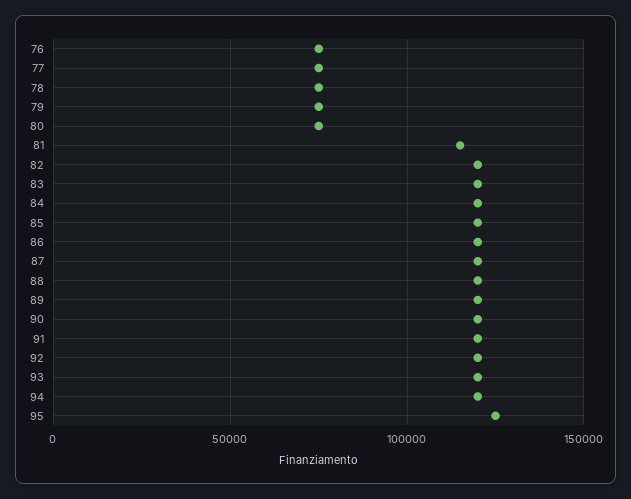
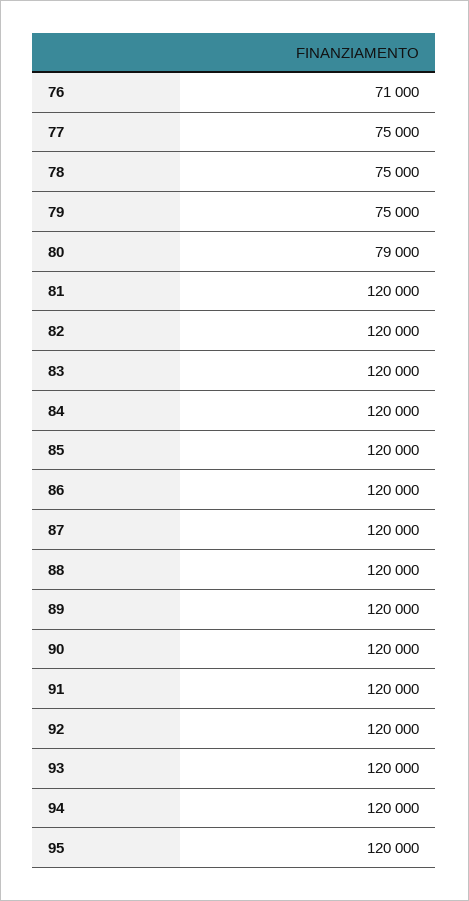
76: 75000 -> 71000
80: 75000 -> 79000
81: 115000 -> 120000
95: 125000 -> 120000

